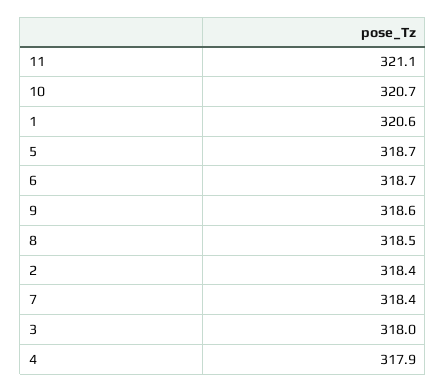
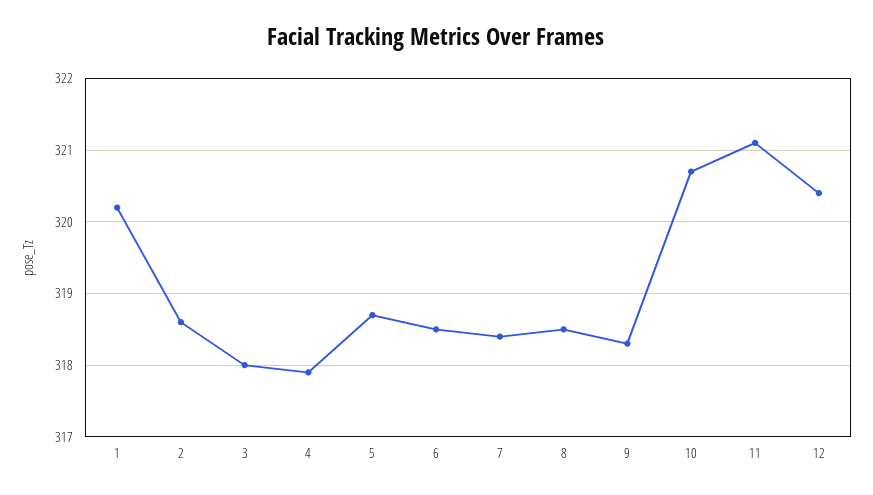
1: 320.6 -> 320.2
6: 318.7 -> 318.5
9: 318.6 -> 318.3
2: 318.4 -> 318.6
12: none -> 320.4

